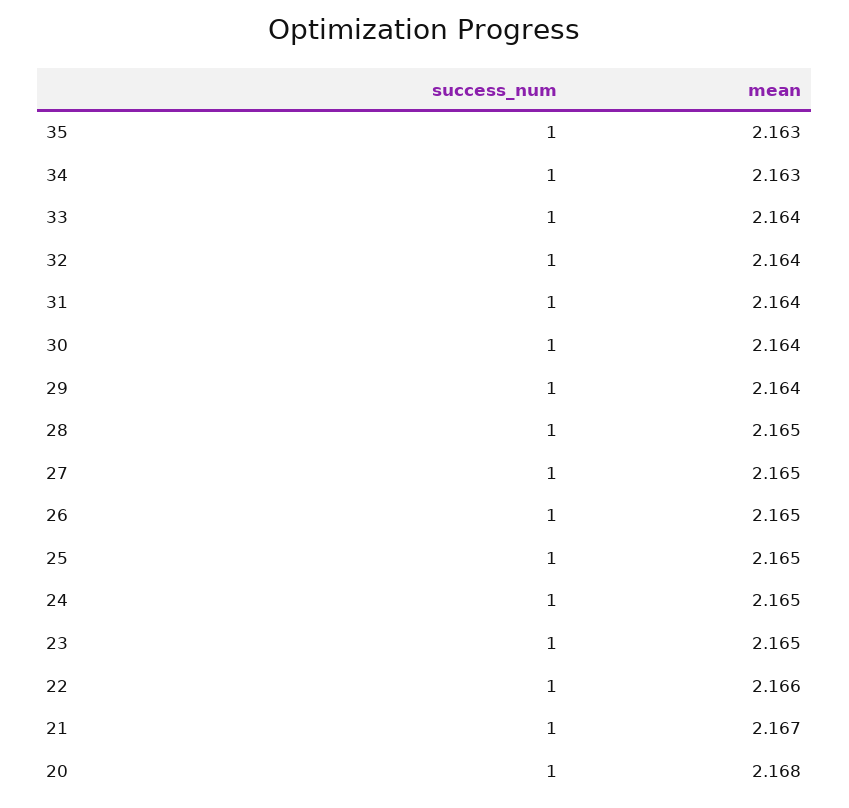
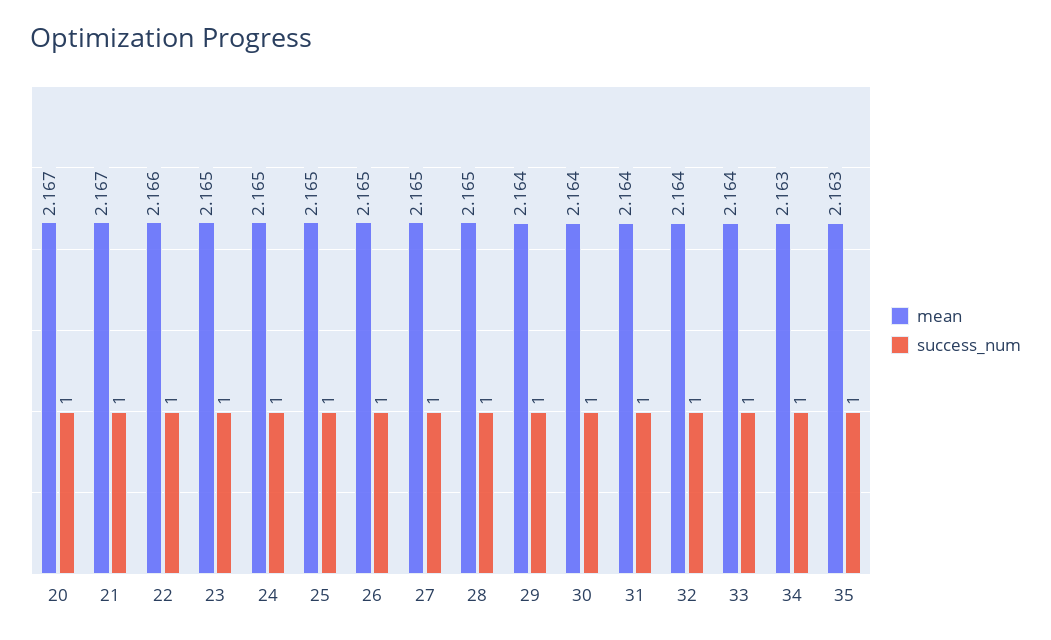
mean, 20: 2.168 -> 2.167

